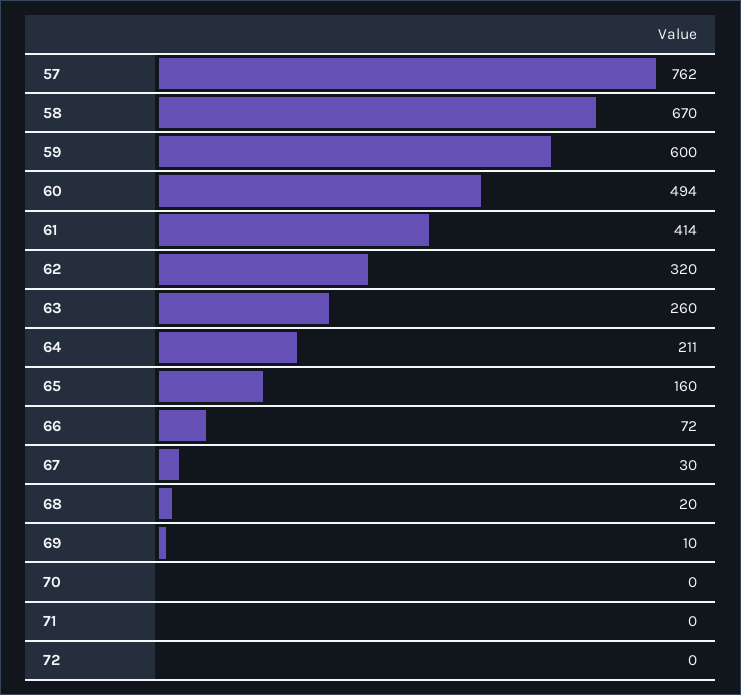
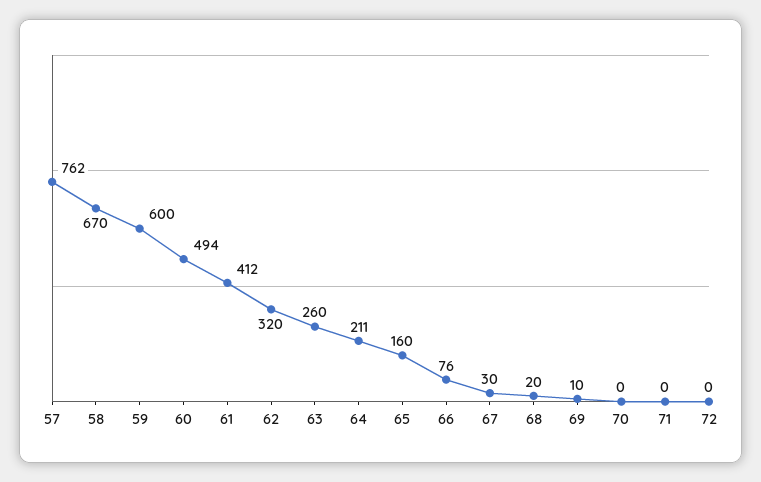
61: 414 -> 412
66: 72 -> 76

